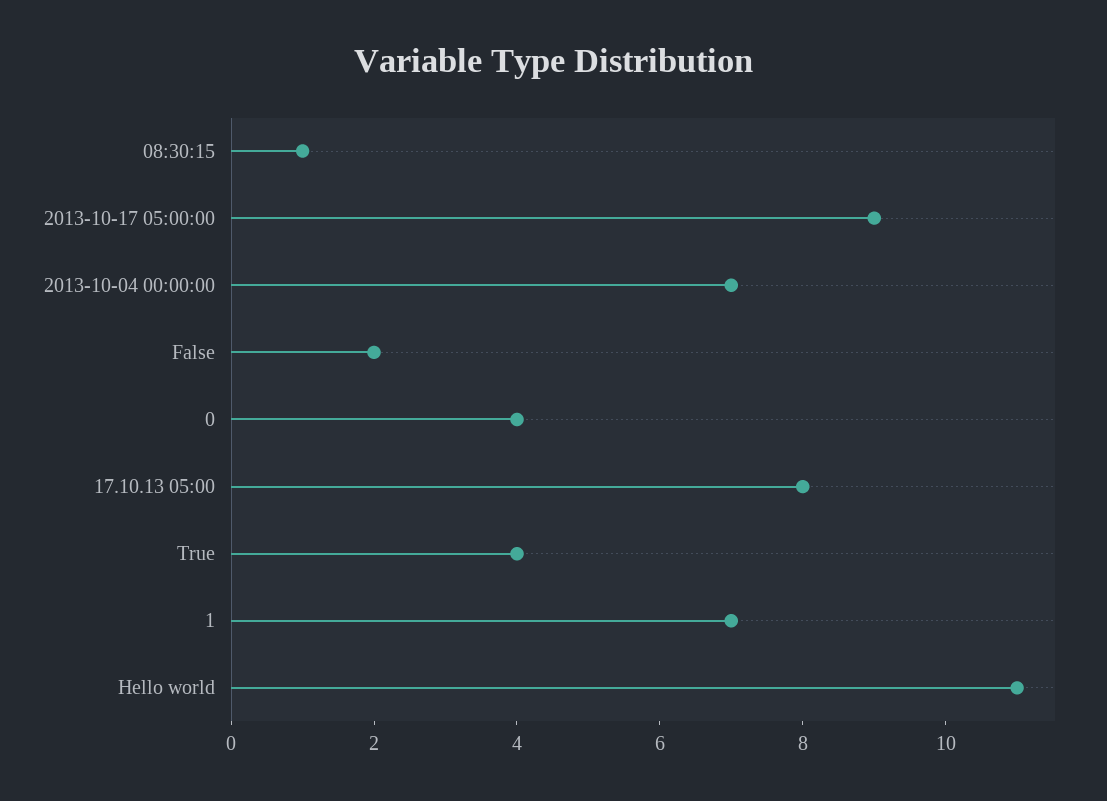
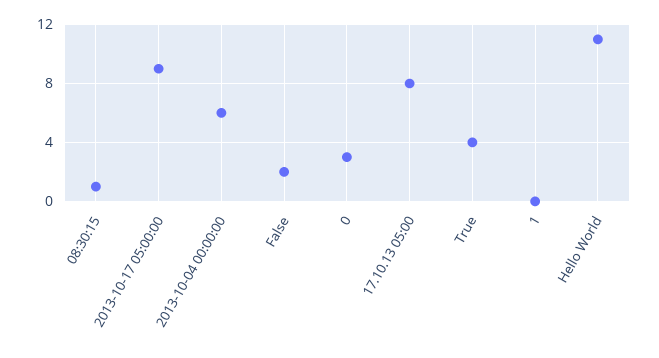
2013-10-04 00:00:00: 7 -> 6
0: 4 -> 3
1: 7 -> 0

